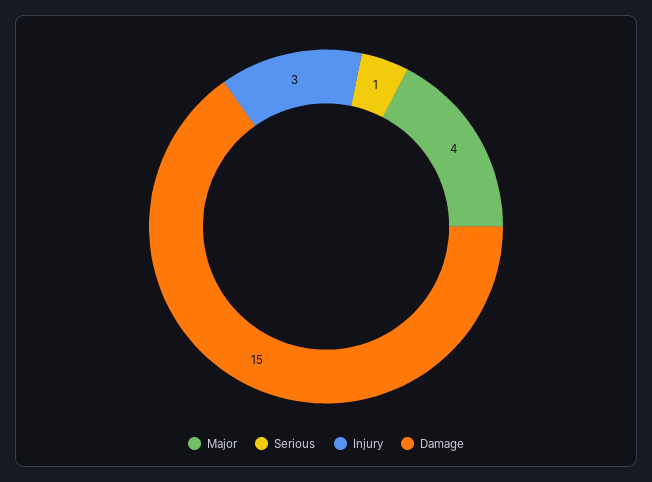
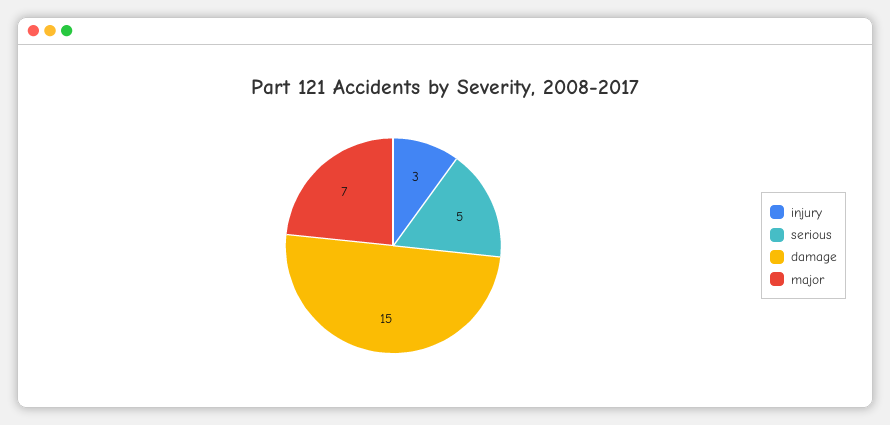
Major: 4 -> 7
Serious: 1 -> 5

